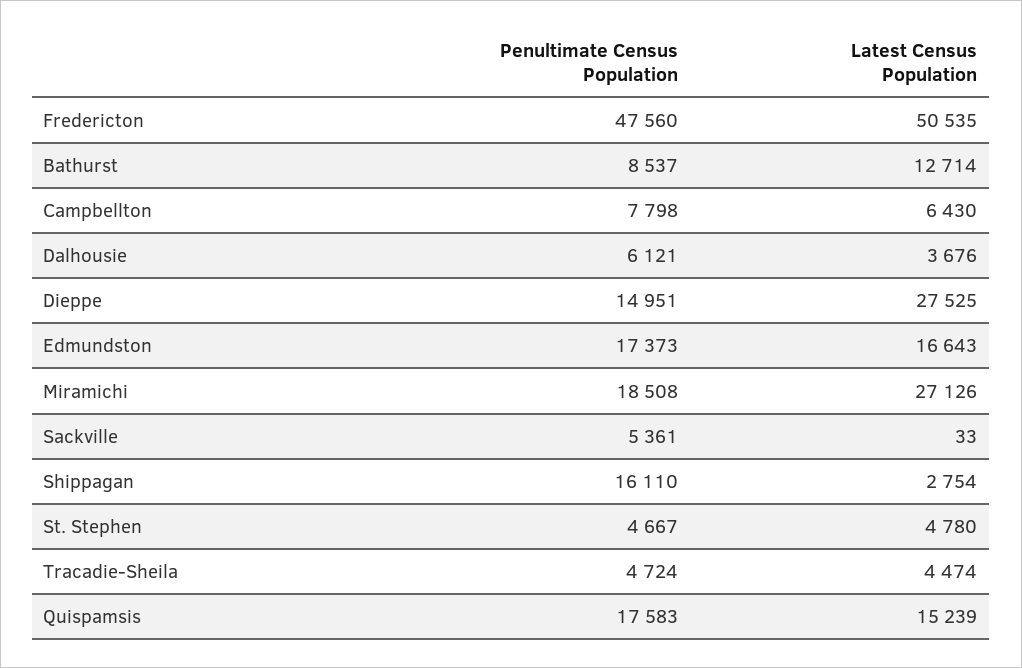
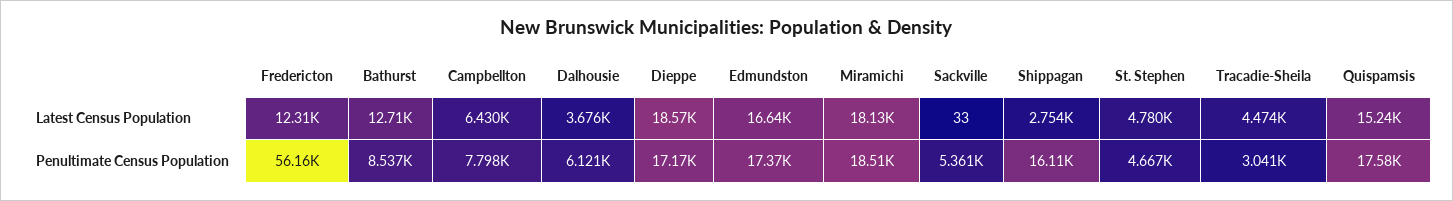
Penultimate Census Population, Fredericton: 47560 -> 56160
Latest Census Population, Fredericton: 50535 -> 12310
Penultimate Census Population, Dieppe: 14951 -> 17170
Latest Census Population, Dieppe: 27525 -> 18570
Latest Census Population, Miramichi: 27126 -> 18130
Penultimate Census Population, Tracadie-Sheila: 4724 -> 3041

